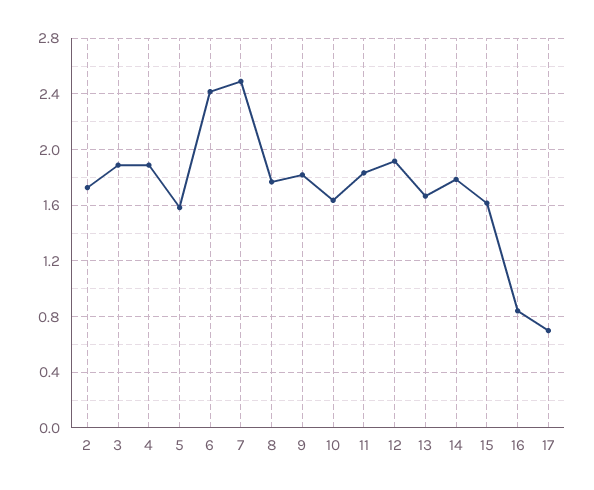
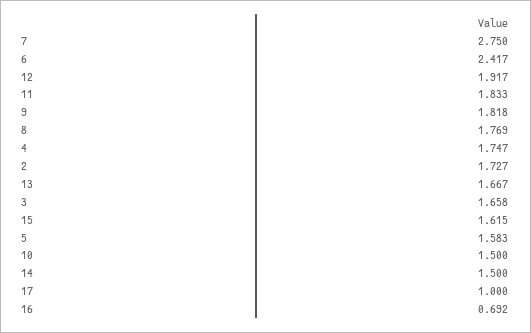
3: 1.9 -> 1.658
4: 1.9 -> 1.747
7: 2.5 -> 2.75
10: 1.65 -> 1.5
14: 1.8 -> 1.5
16: 0.85 -> 0.692
17: 0.7 -> 1

